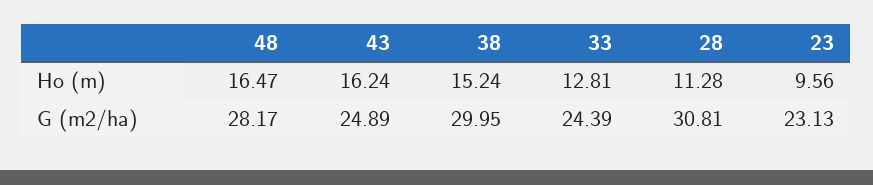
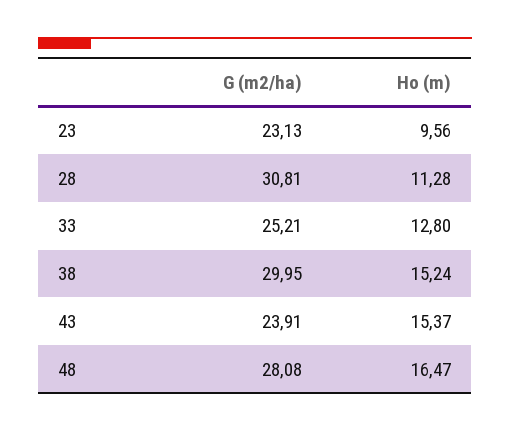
43, Ho (m): 16.24 -> 15.37
33, Ho (m): 12.81 -> 12.8
48, G (m2/ha): 28.17 -> 28.08
43, G (m2/ha): 24.89 -> 23.91
33, G (m2/ha): 24.39 -> 25.21

